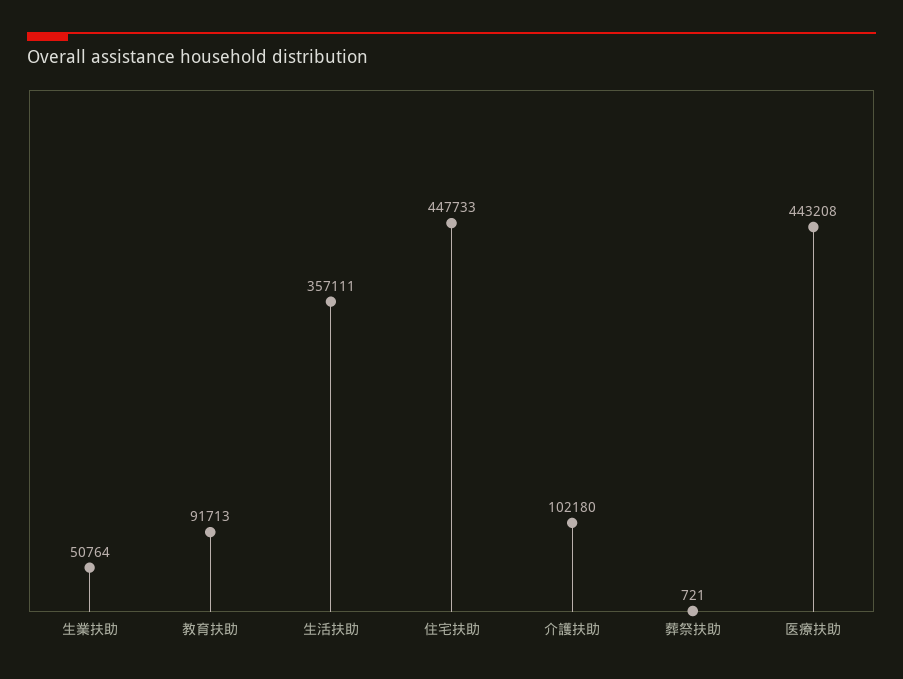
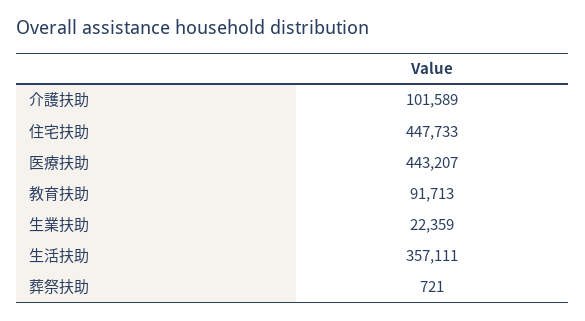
生業扶助: 50764 -> 22359
介護扶助: 102180 -> 101589
医療扶助: 443208 -> 443207

